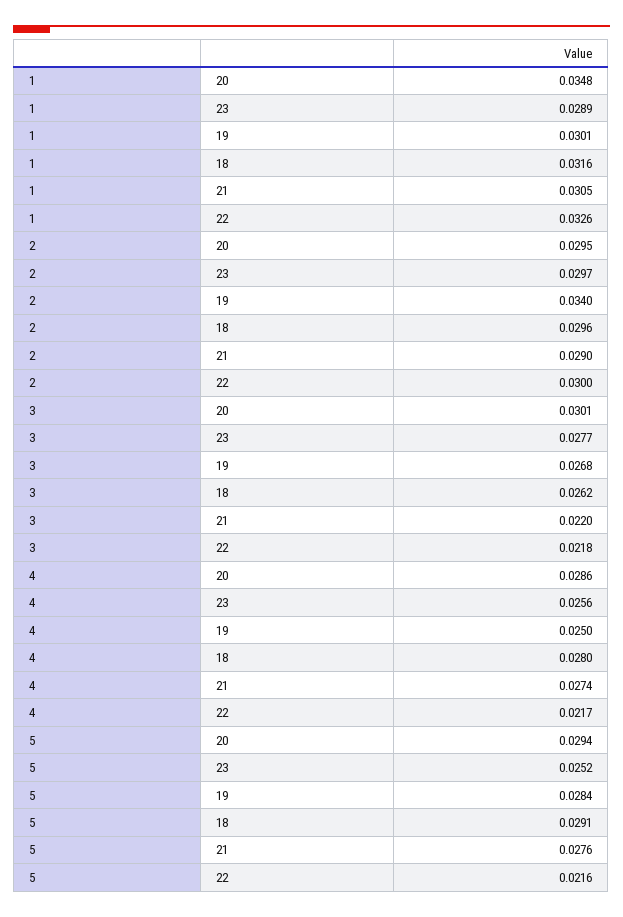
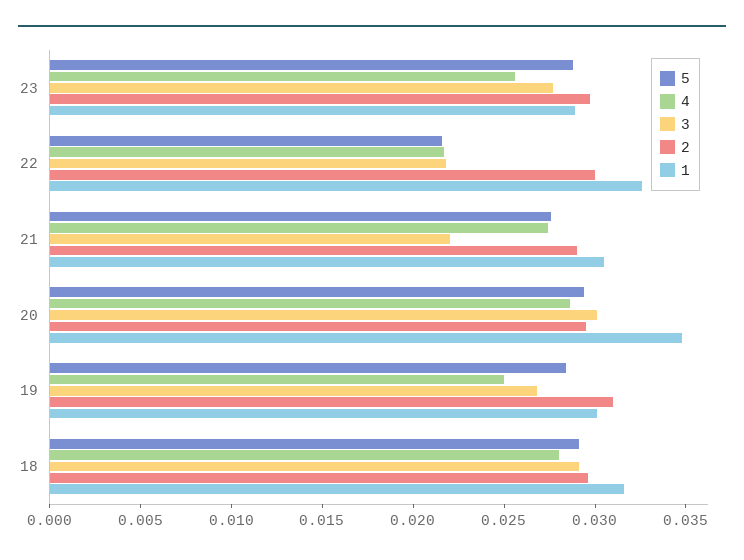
2, 19: 0.034 -> 0.031
3, 18: 0.0262 -> 0.029
5, 23: 0.0252 -> 0.029

